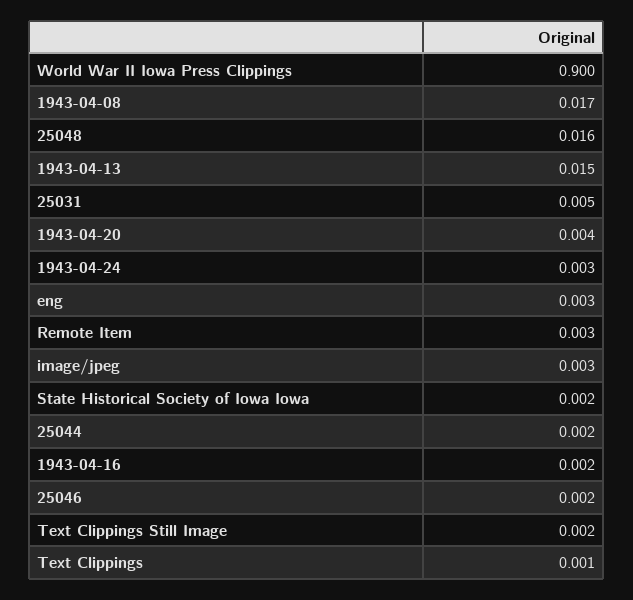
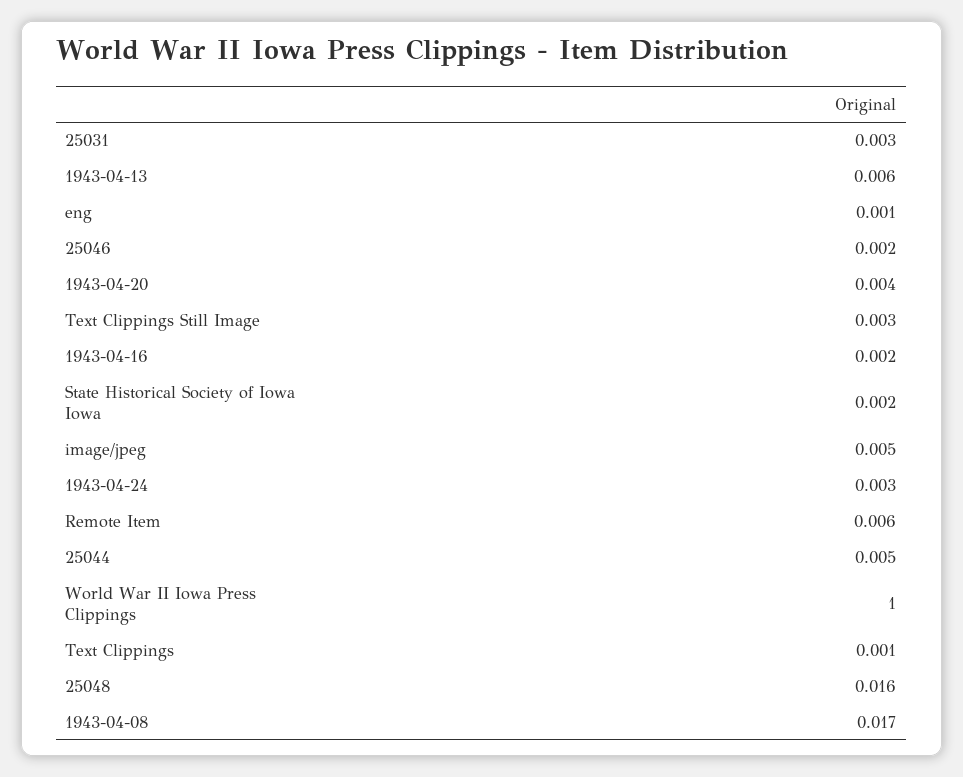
World War II Iowa Press Clippings: 0.9 -> 1
1943-04-13: 0.015 -> 0.006
25031: 0.005 -> 0.003
eng: 0.003 -> 0.001
Remote Item: 0.003 -> 0.006
image/jpeg: 0.003 -> 0.005
25044: 0.002 -> 0.005
Text Clippings Still Image: 0.002 -> 0.003

